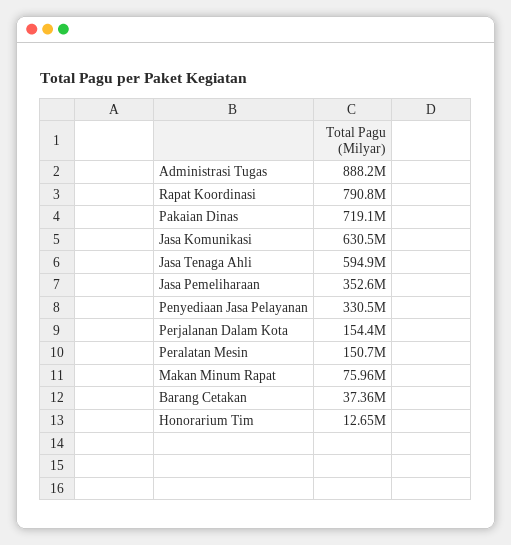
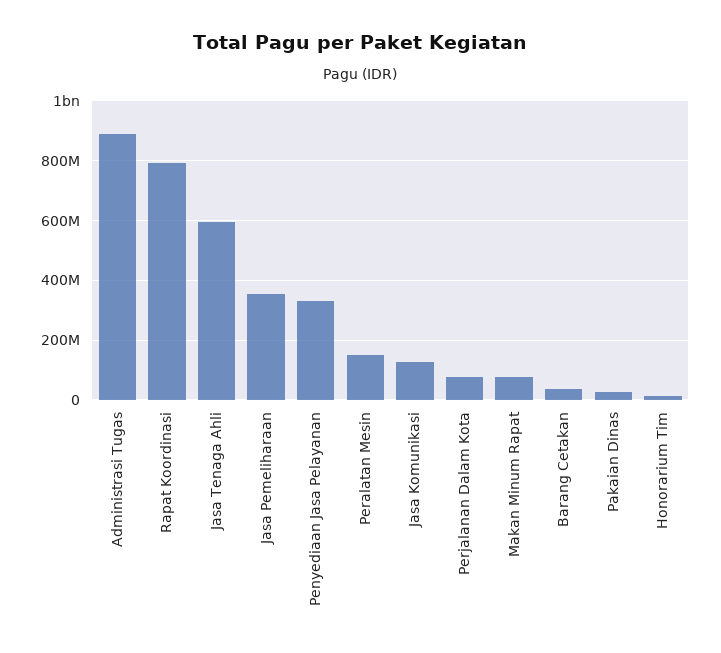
Pakaian Dinas: 719100000 -> 25000000
Jasa Komunikasi: 630500000 -> 125000000
Perjalanan Dalam Kota: 154400000 -> 75000000

